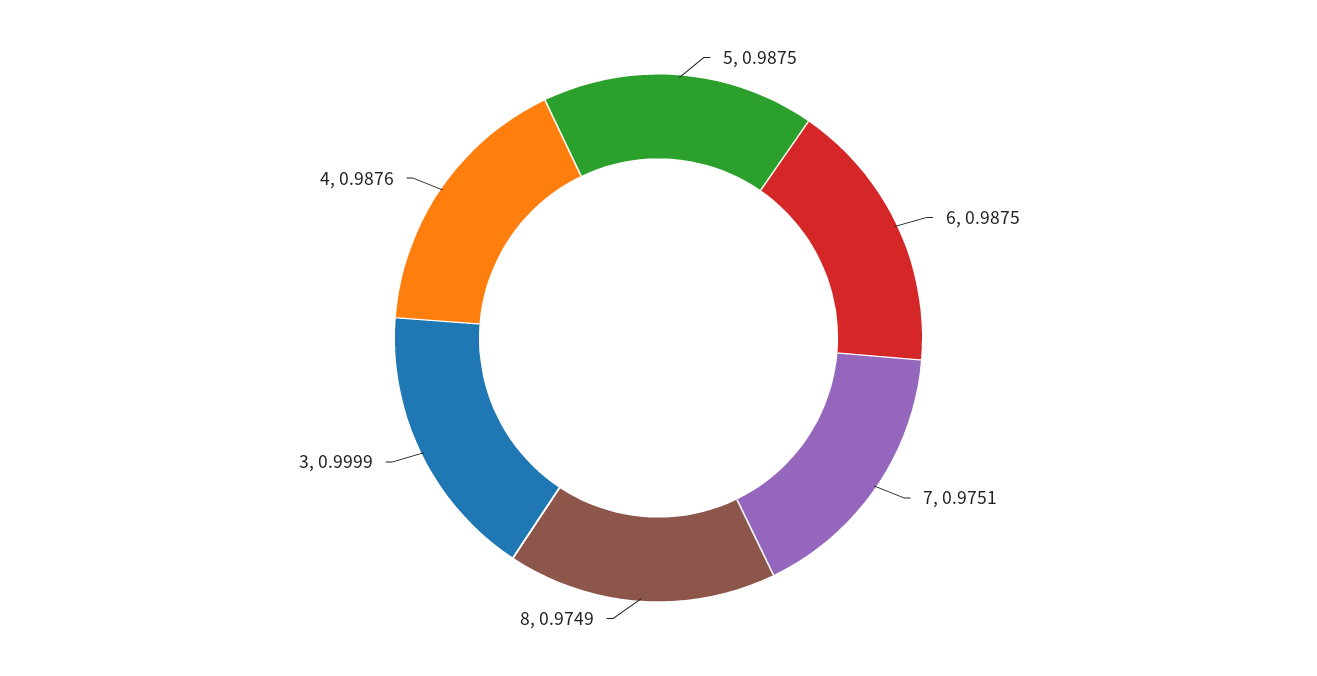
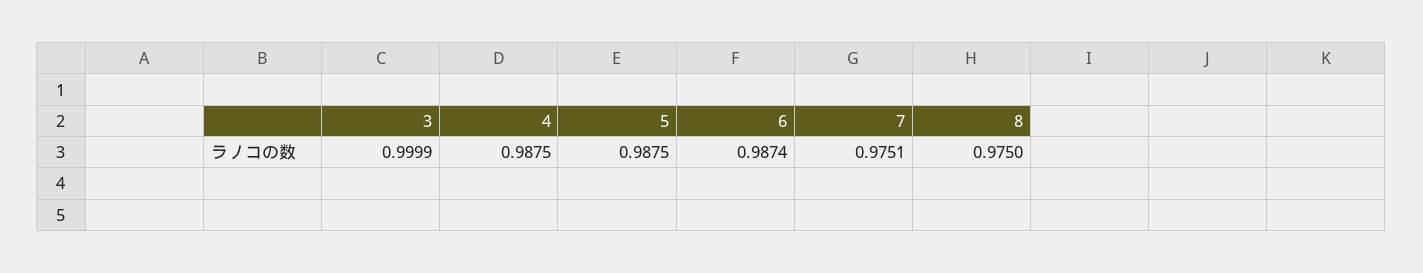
6: 0.9875 -> 0.9874
8: 0.9749 -> 0.975
4: 0.9876 -> 0.9875

